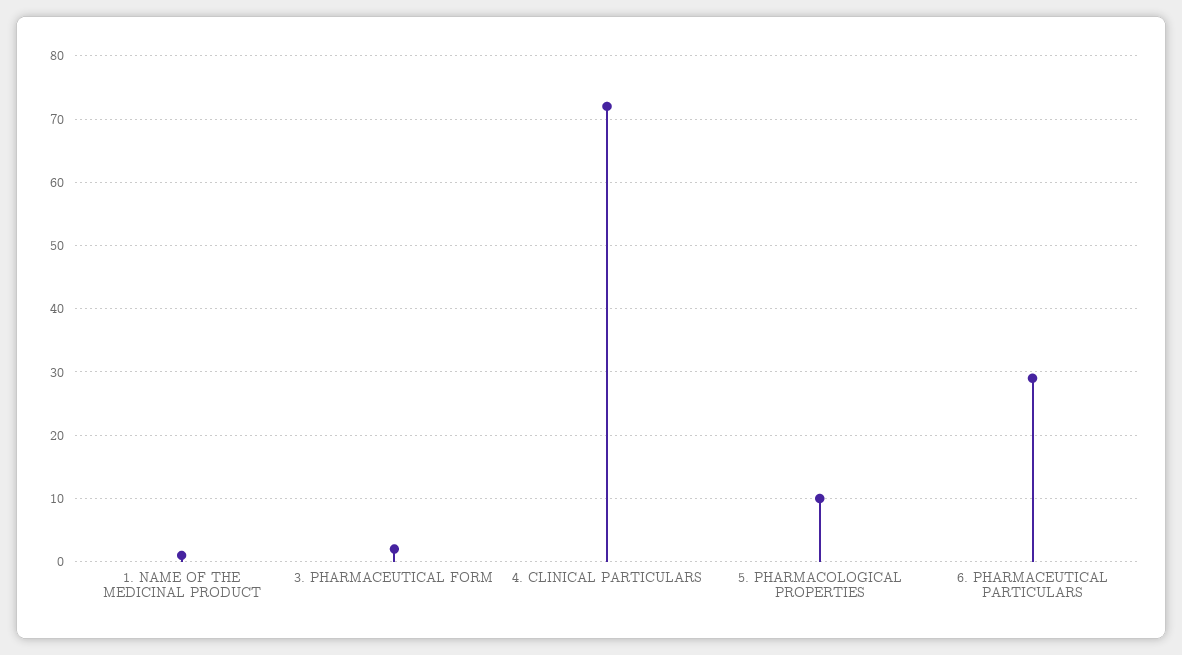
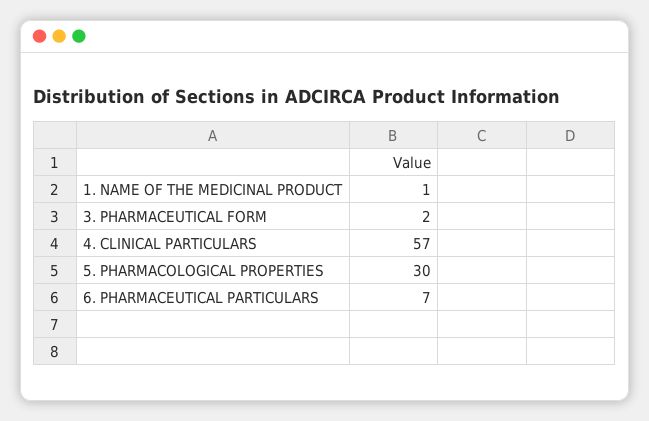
4. CLINICAL PARTICULARS: 72 -> 57
5. PHARMACOLOGICAL PROPERTIES: 10 -> 30
6. PHARMACEUTICAL PARTICULARS: 29 -> 7

